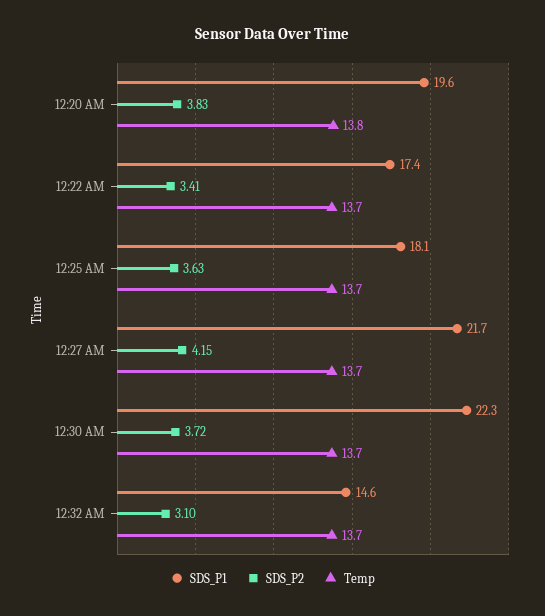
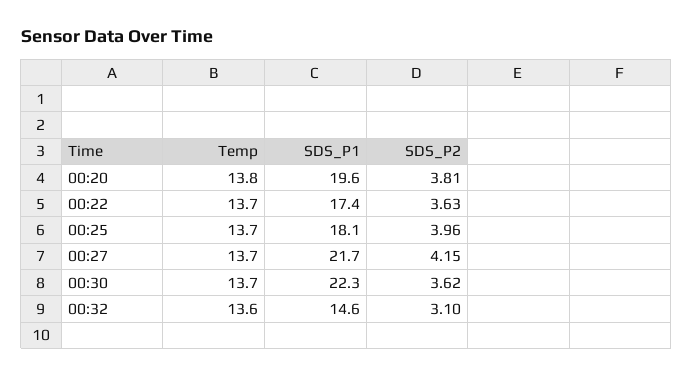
SDS_P2, 12:20 AM: 3.83 -> 3.81
SDS_P2, 12:22 AM: 3.41 -> 3.63
SDS_P2, 12:25 AM: 3.63 -> 3.96
SDS_P2, 12:30 AM: 3.72 -> 3.62
Temp, 12:32 AM: 13.7 -> 13.6

